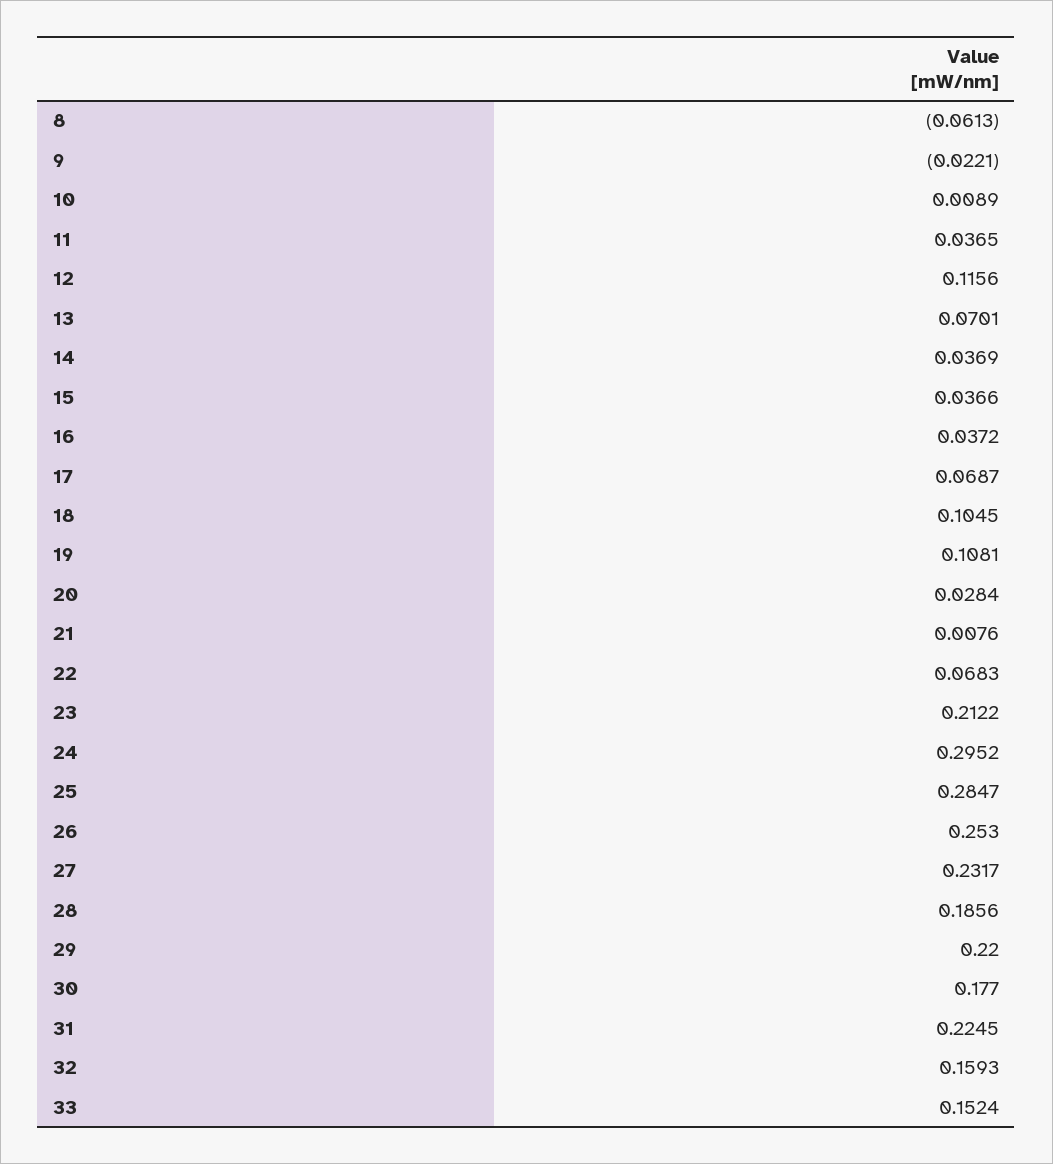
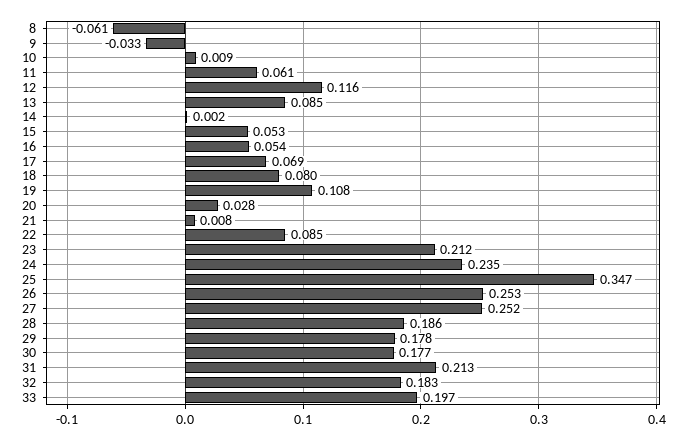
9: -0.0221 -> -0.033
11: 0.0365 -> 0.061
13: 0.0701 -> 0.085
14: 0.0369 -> 0.002
15: 0.0366 -> 0.053
16: 0.0372 -> 0.054
18: 0.1045 -> 0.08
22: 0.0683 -> 0.085
24: 0.2952 -> 0.235
25: 0.2847 -> 0.347
27: 0.2317 -> 0.252
29: 0.22 -> 0.178
31: 0.2245 -> 0.213
32: 0.1593 -> 0.183
33: 0.1524 -> 0.197

